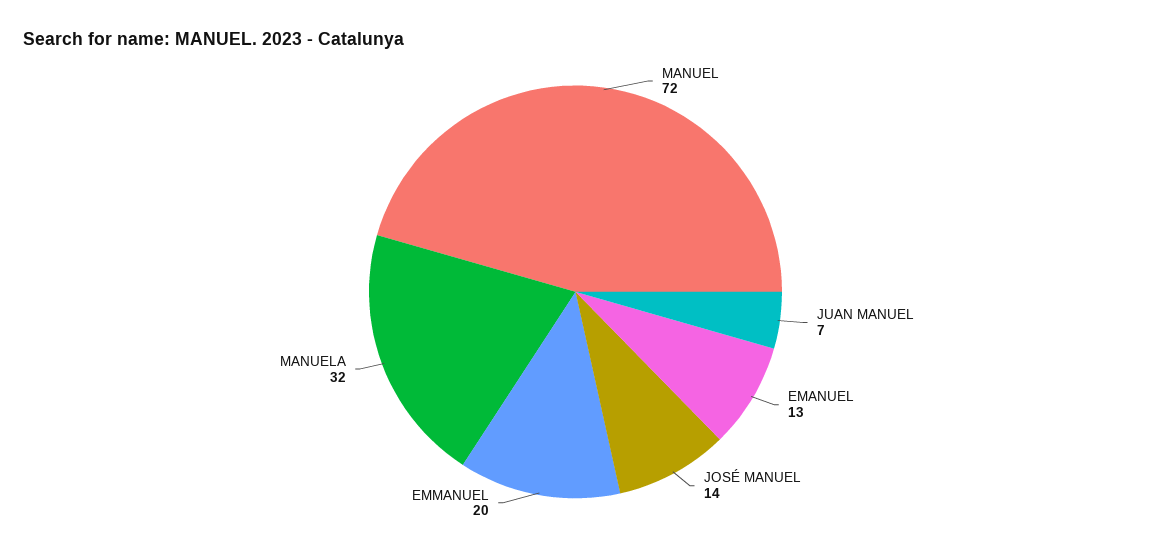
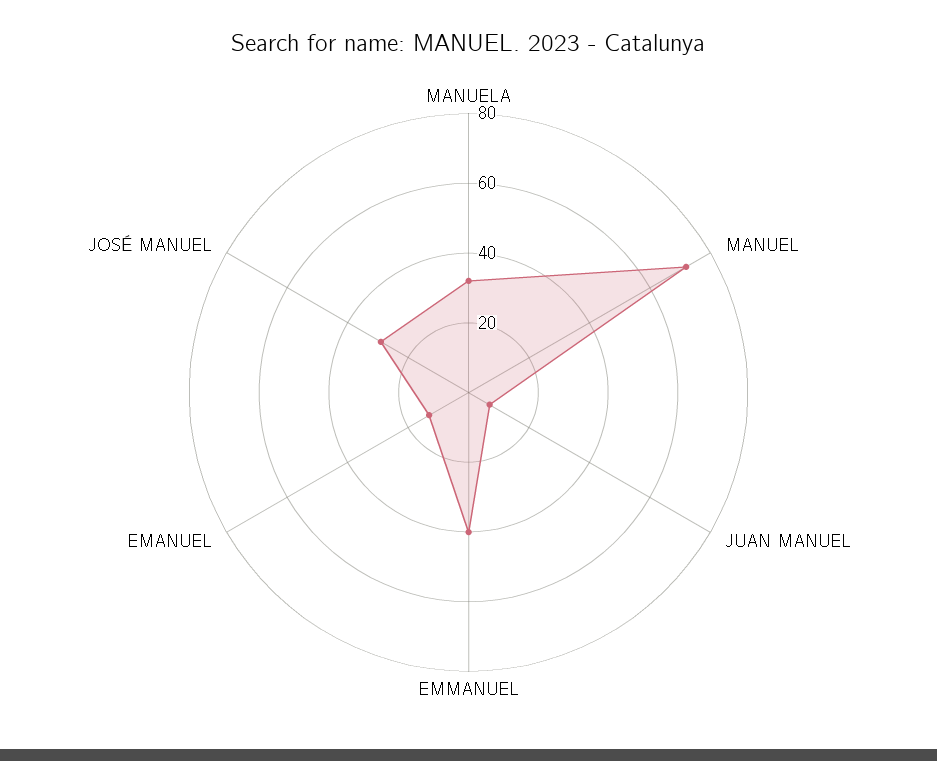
JOSÉ MANUEL: 14 -> 30
EMMANUEL: 20 -> 40

